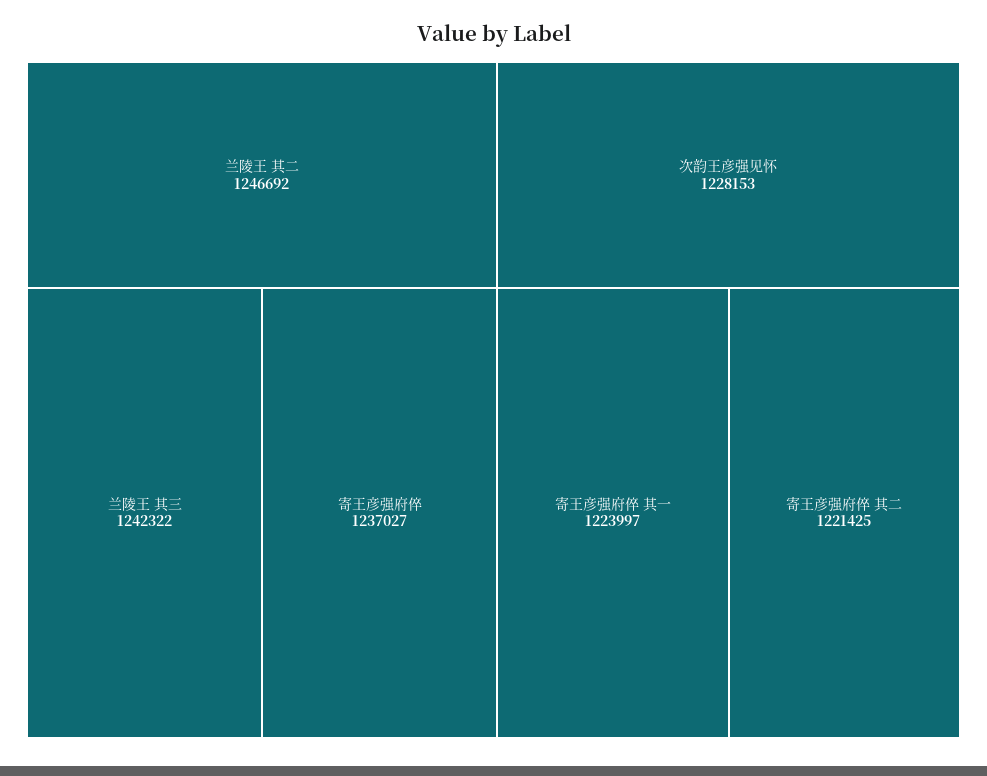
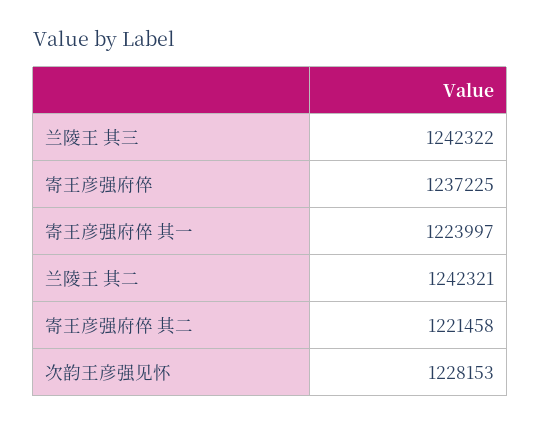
兰陵王 其二: 1246692 -> 1242321
寄王彦强府倅: 1237027 -> 1237225
寄王彦强府倅 其二: 1221425 -> 1221458

